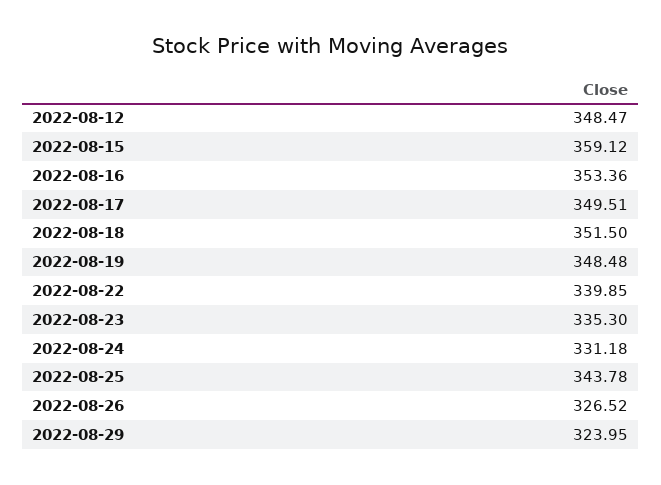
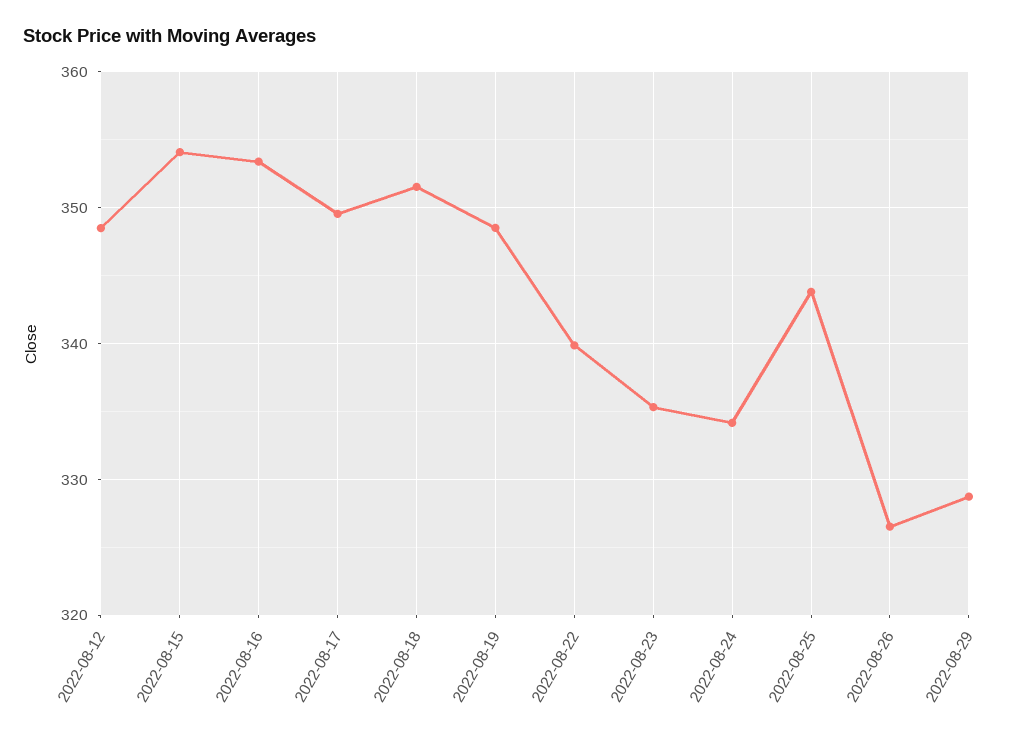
2022-08-15: 359.12 -> 354
2022-08-24: 331.18 -> 334
2022-08-29: 323.95 -> 329

